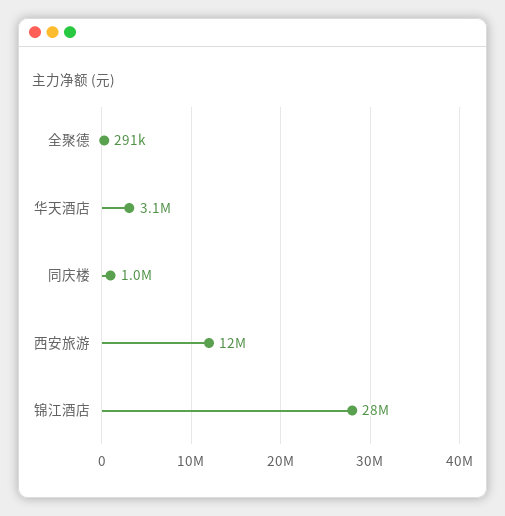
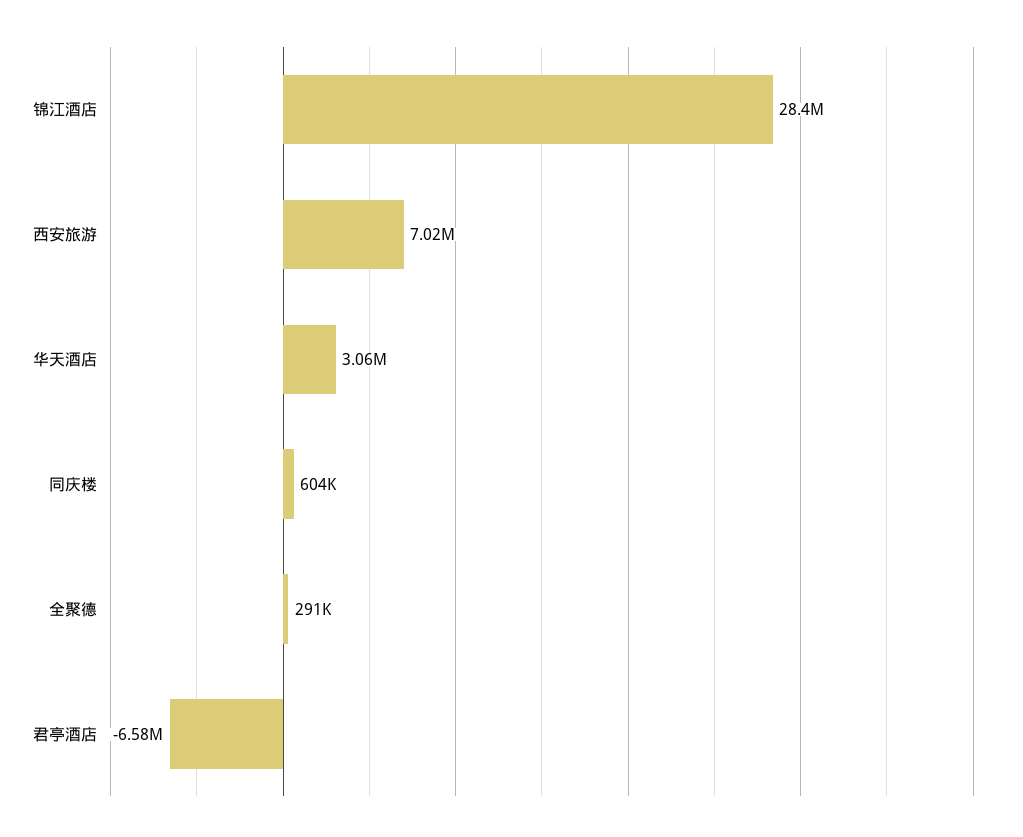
同庆楼: 1000000 -> 604000
西安旅游: 12000000 -> 7020000
君亭酒店: none -> -6580000

